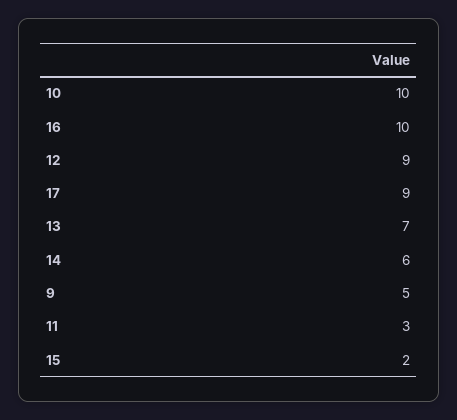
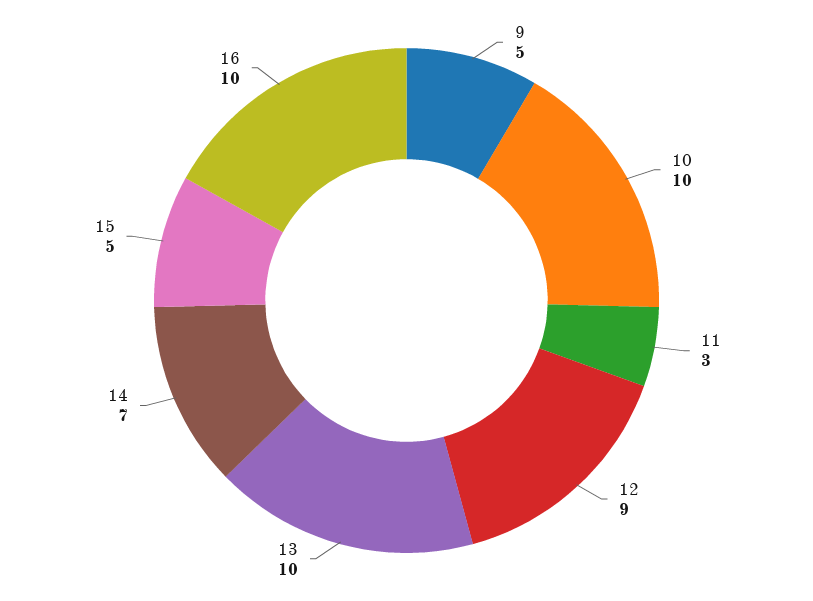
17: 9 -> none
13: 7 -> 10
14: 6 -> 7
15: 2 -> 5

